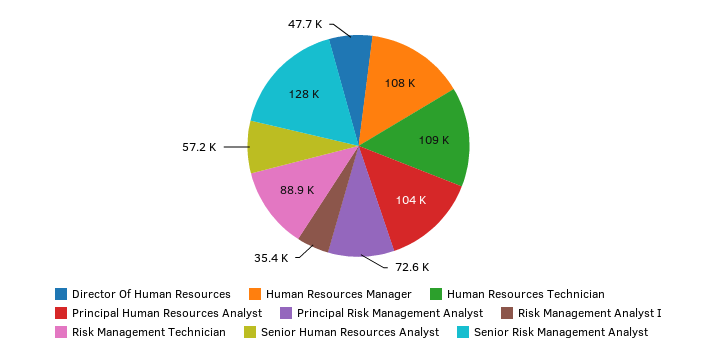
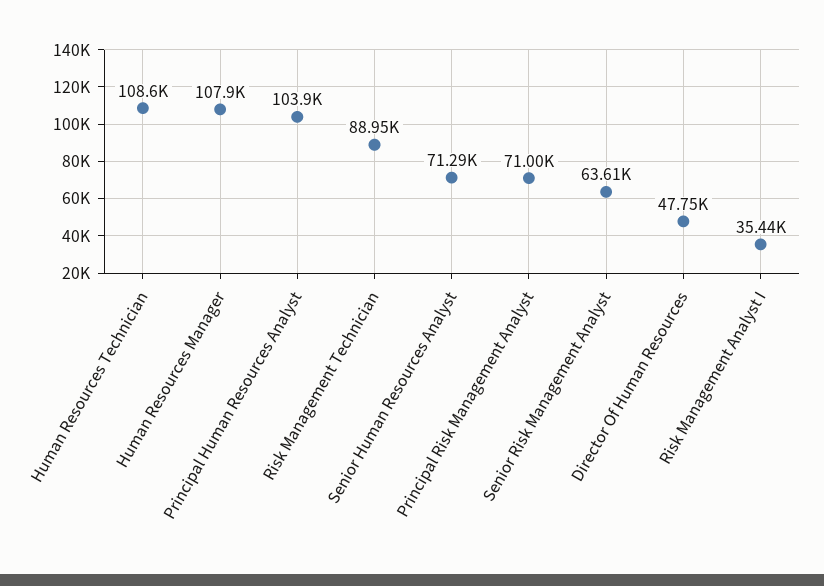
Principal Risk Management Analyst: 72600 -> 71000
Senior Human Resources Analyst: 57200 -> 71290
Senior Risk Management Analyst: 128000 -> 63610

